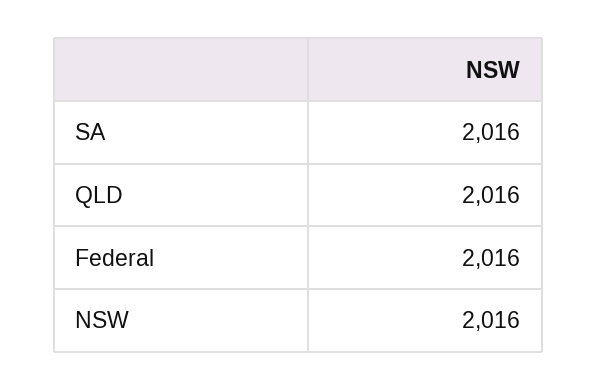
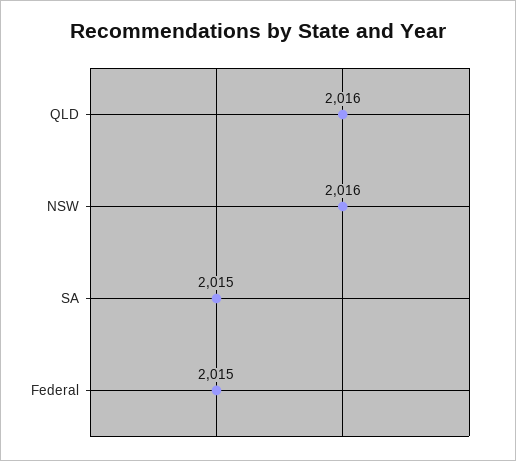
SA: 2016 -> 2015
Federal: 2016 -> 2015

